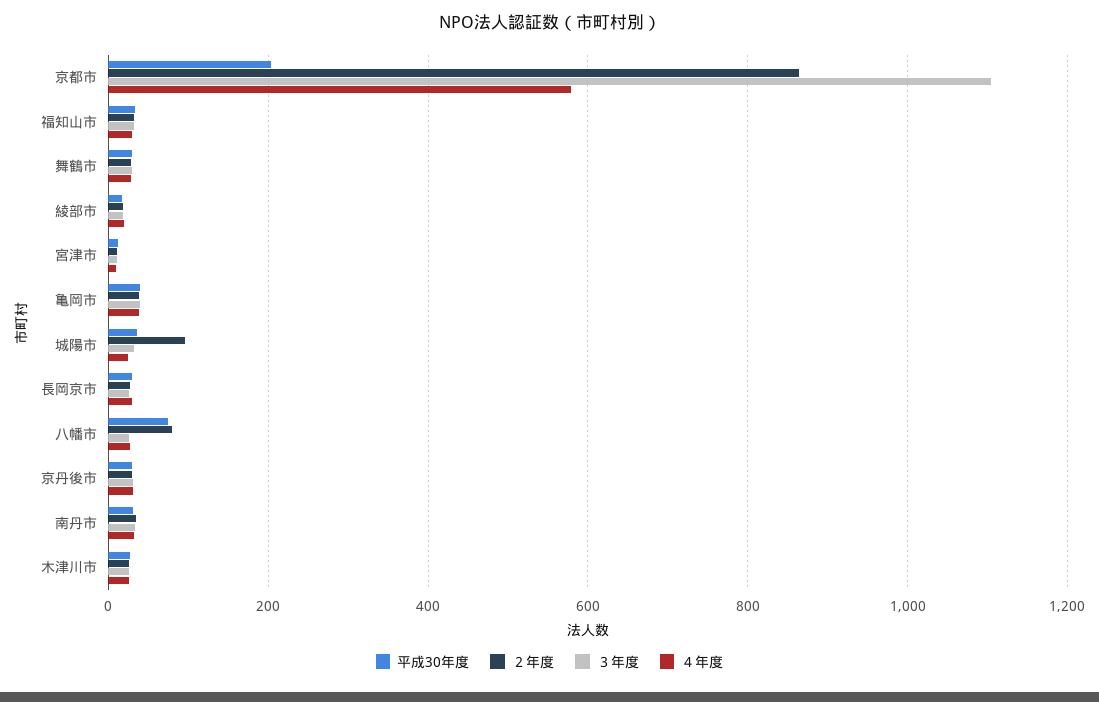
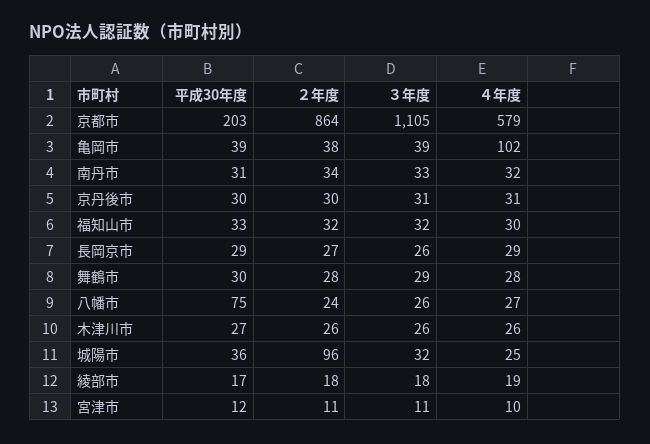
４年度, 亀岡市: 40 -> 102
２年度, 八幡市: 80 -> 24

